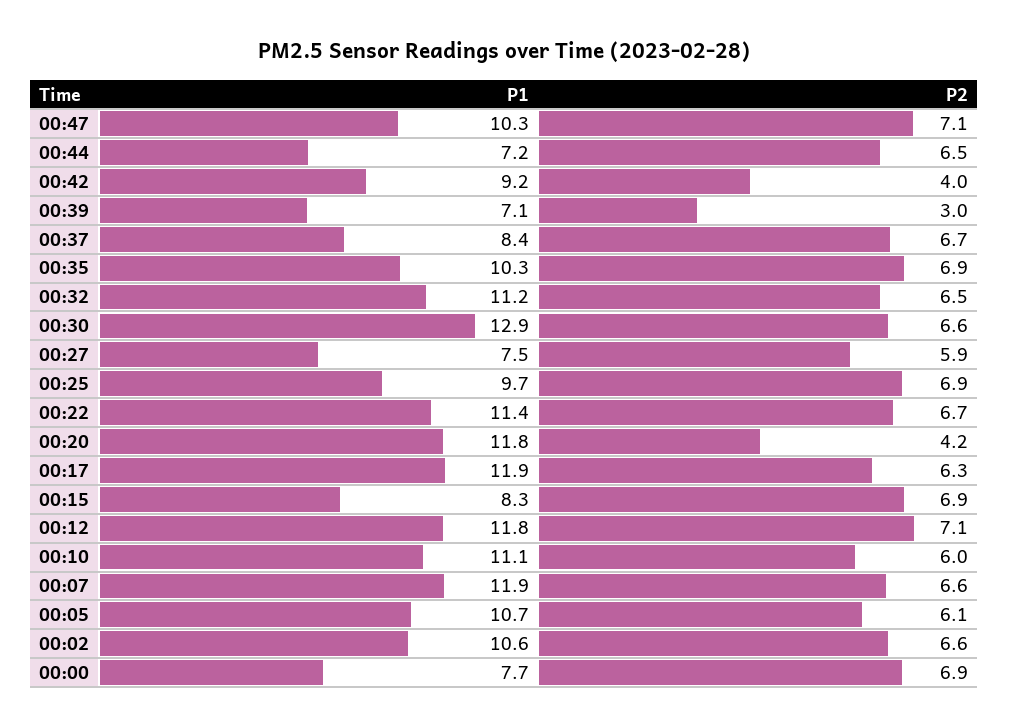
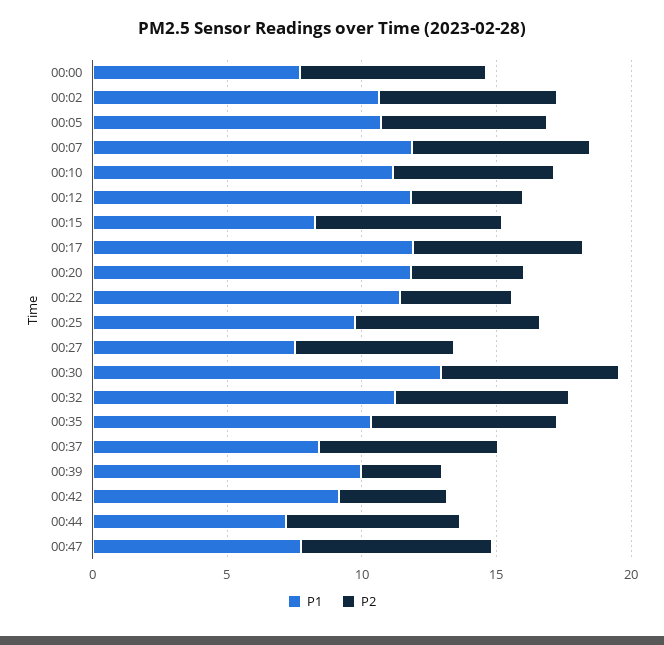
P1, 00:47: 10.3 -> 8
P1, 00:39: 7.1 -> 10
P2, 00:22: 6.7 -> 4
P2, 00:12: 7.1 -> 4

